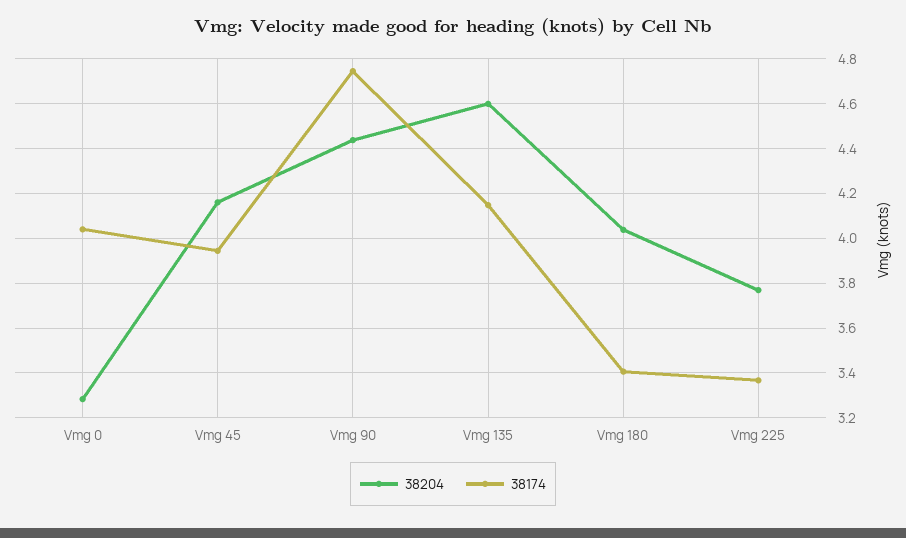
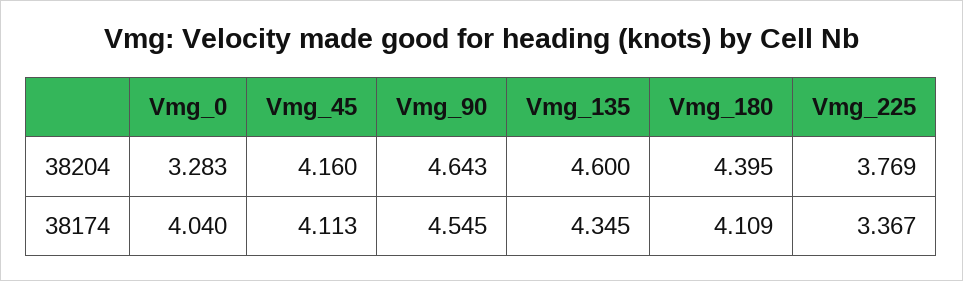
38174, Vmg 45: 3.95 -> 4.113
38204, Vmg 90: 4.45 -> 4.643
38174, Vmg 90: 4.75 -> 4.545
38174, Vmg 135: 4.15 -> 4.345
38204, Vmg 180: 4.05 -> 4.395
38174, Vmg 180: 3.4 -> 4.109

